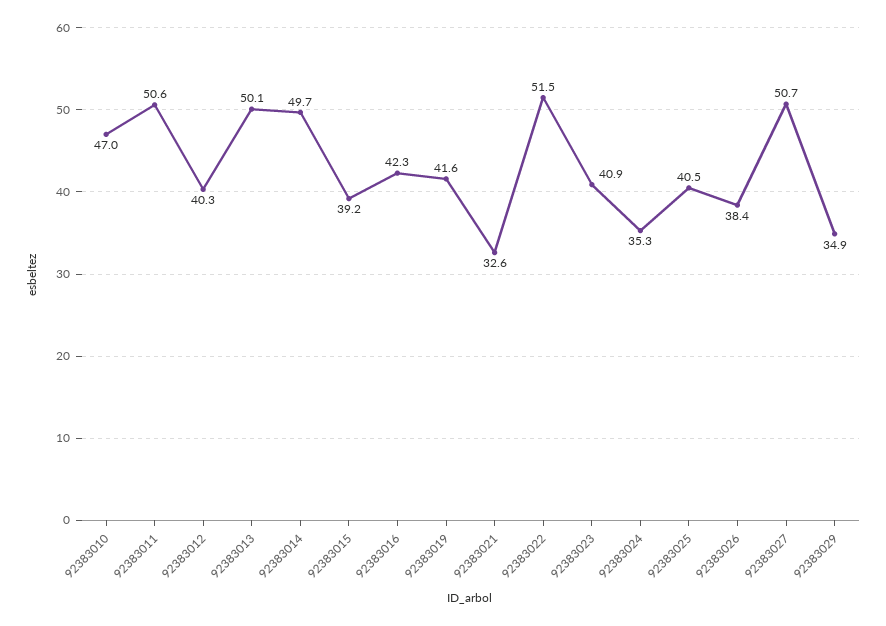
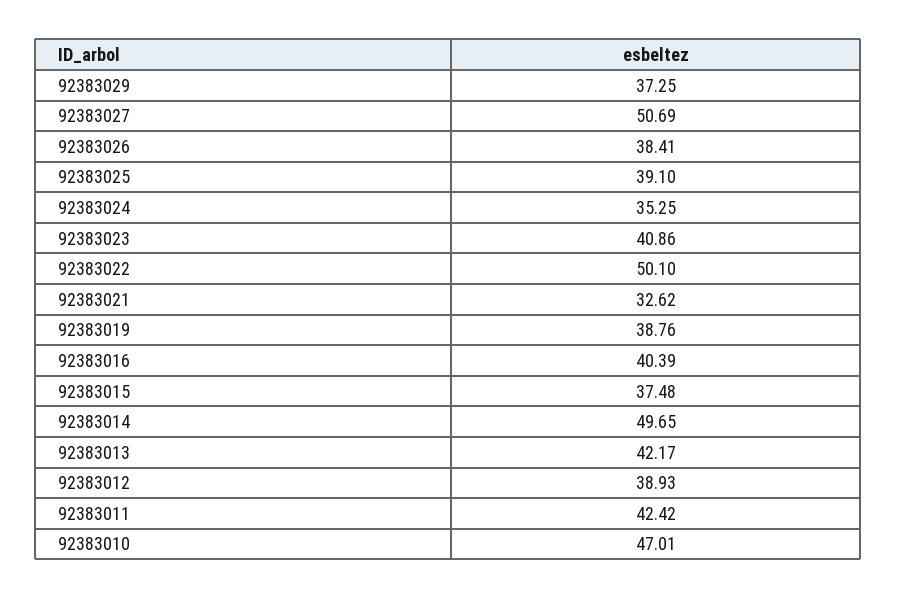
92383011: 50.6 -> 42.42
92383012: 40.3 -> 38.93
92383013: 50.1 -> 42.17
92383015: 39.2 -> 37.48
92383016: 42.3 -> 40.39
92383019: 41.6 -> 38.76
92383022: 51.5 -> 50.1
92383025: 40.5 -> 39.1
92383029: 34.9 -> 37.25

